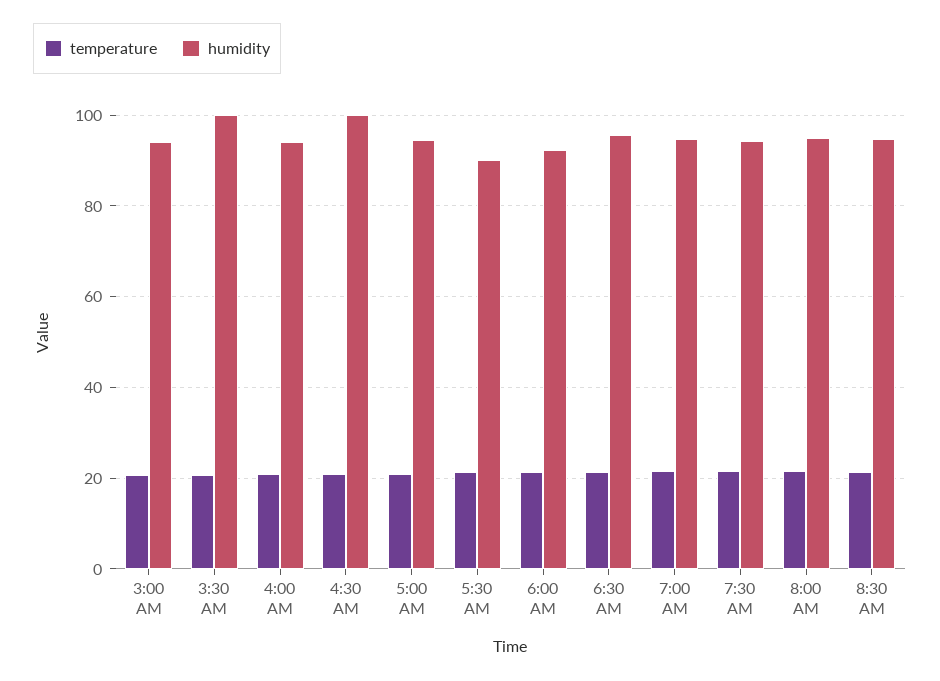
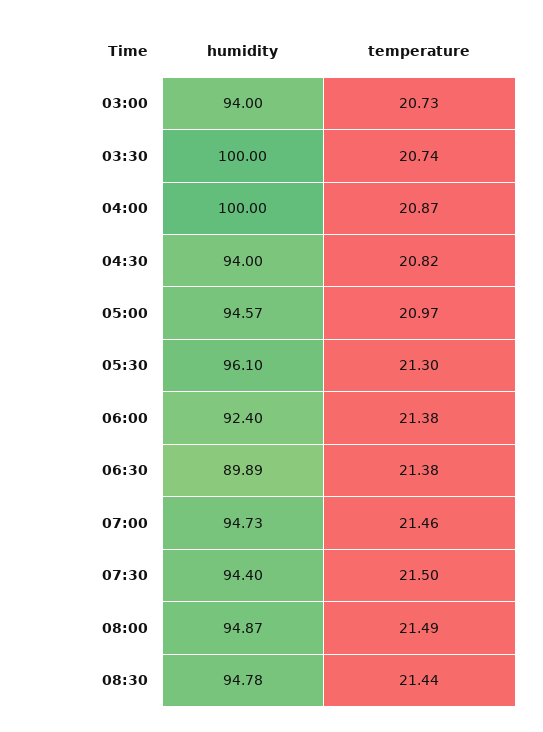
humidity, 4:00 AM: 94 -> 100
humidity, 4:30 AM: 100 -> 94
humidity, 5:30 AM: 90 -> 96.1
humidity, 6:30 AM: 96 -> 89.89

